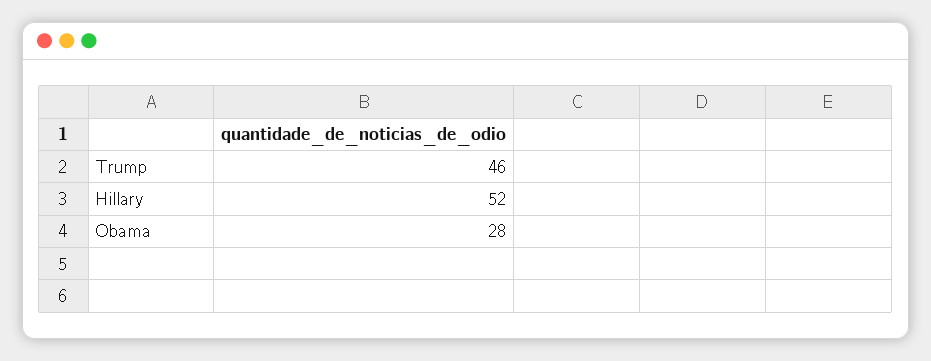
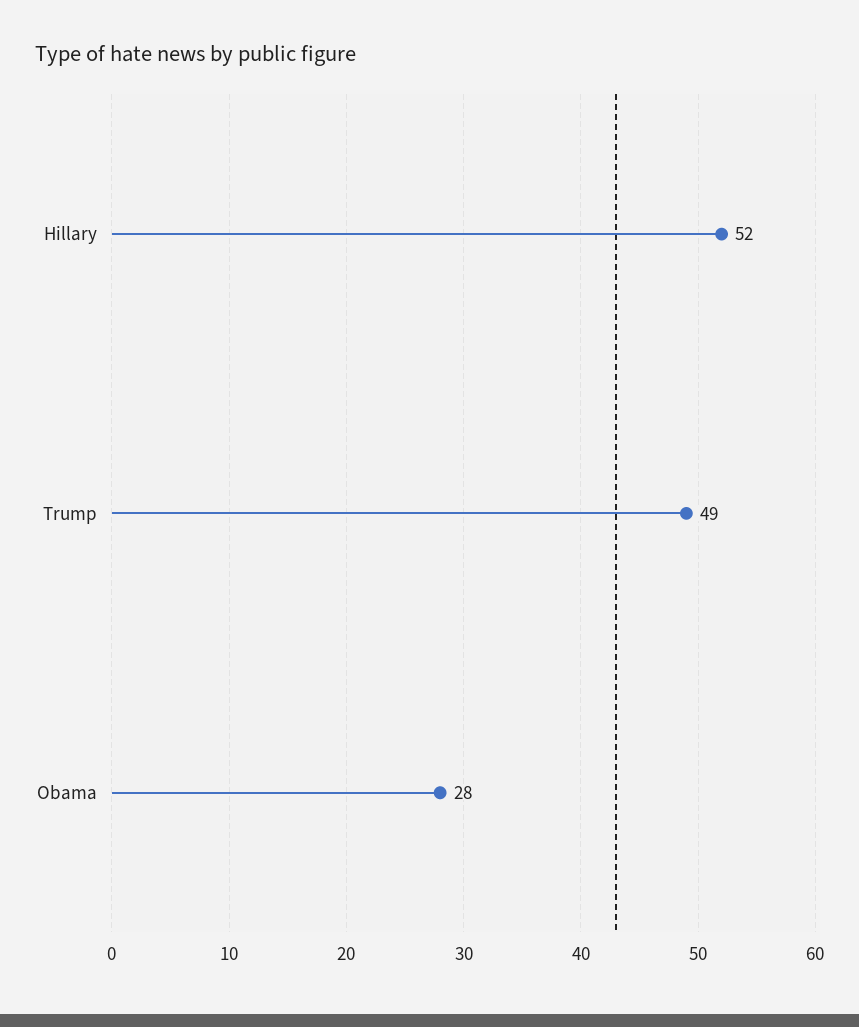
Trump: 46 -> 49

